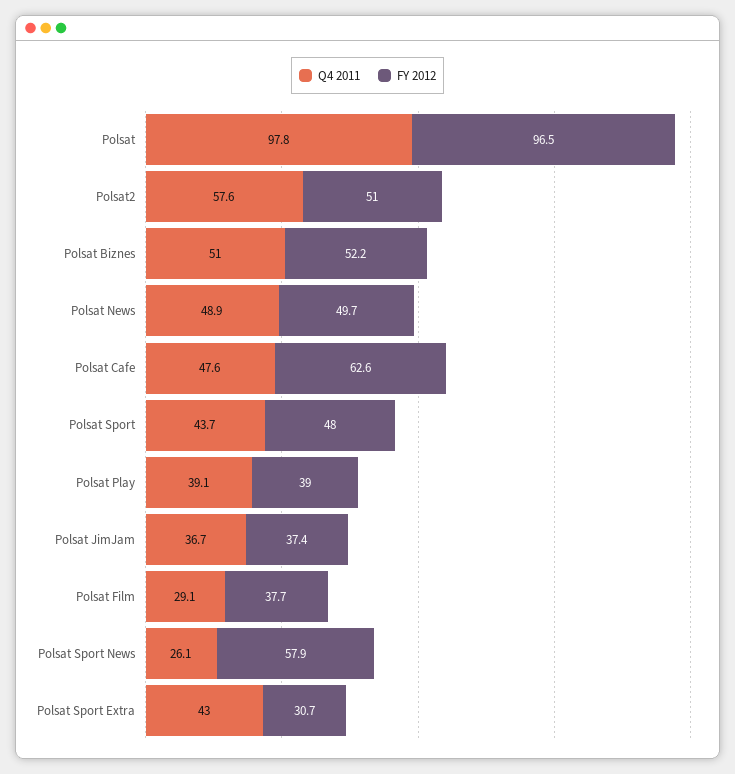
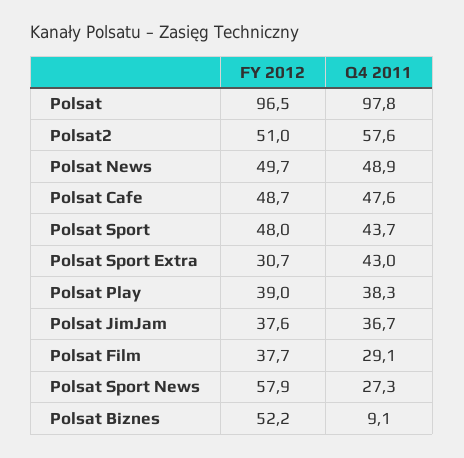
Q4 2011, Polsat Biznes: 51 -> 9.1
FY 2012, Polsat Cafe: 62.6 -> 48.7
Q4 2011, Polsat Play: 39.1 -> 38.3
FY 2012, Polsat JimJam: 37.4 -> 37.6
Q4 2011, Polsat Sport News: 26.1 -> 27.3

